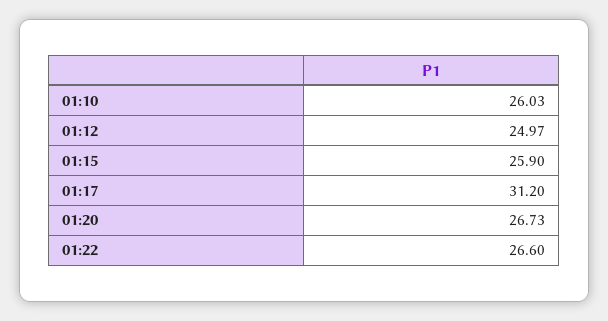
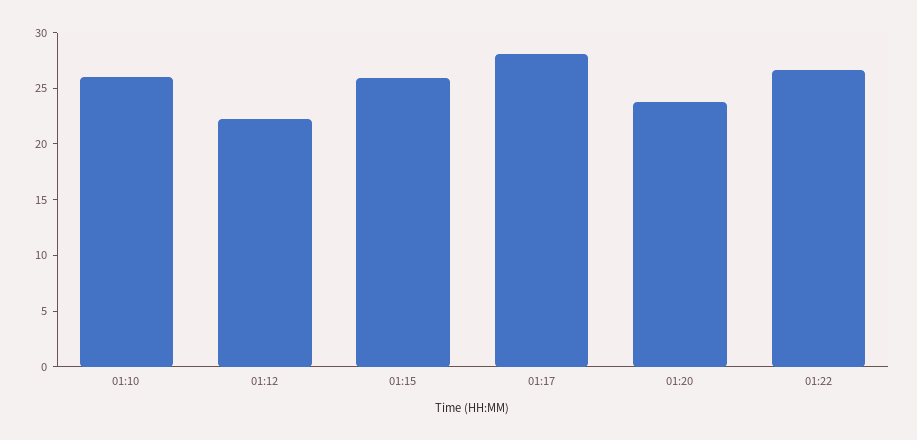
01:12: 24.97 -> 22
01:17: 31.2 -> 28
01:20: 26.73 -> 24

